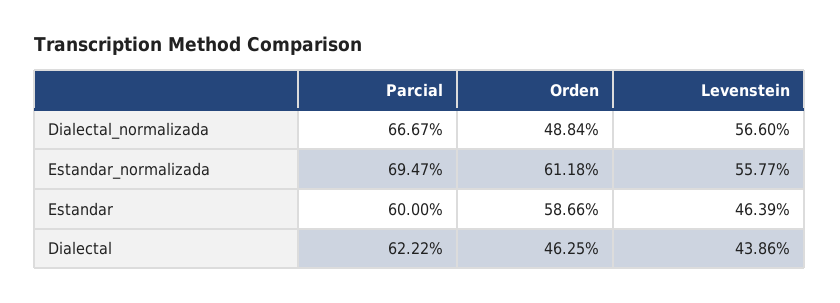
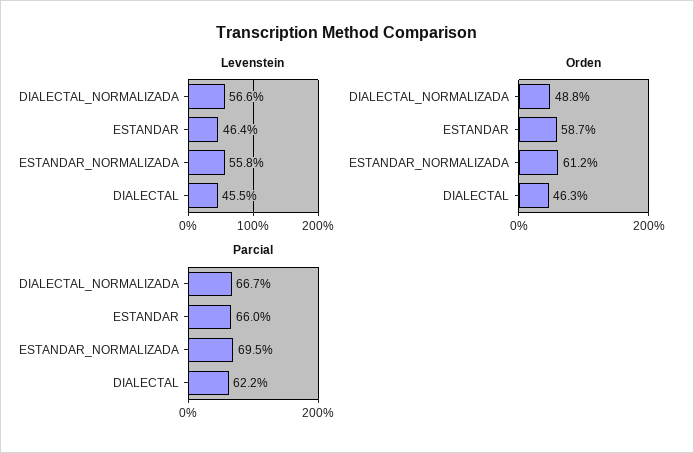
Parcial, Estandar: 60 -> 66
Levenstein, Dialectal: 43.86 -> 45.5

